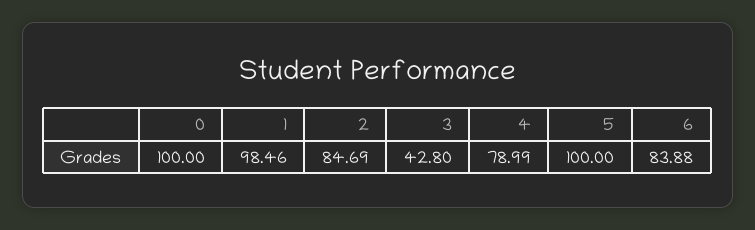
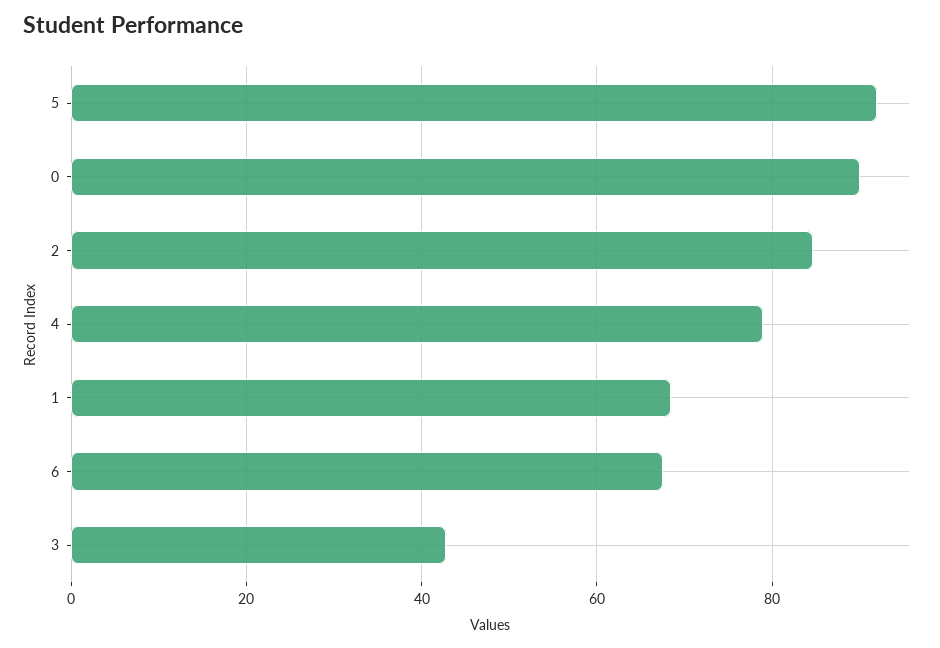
0: 100 -> 90
1: 98.46 -> 68
5: 100 -> 92
6: 83.88 -> 68

